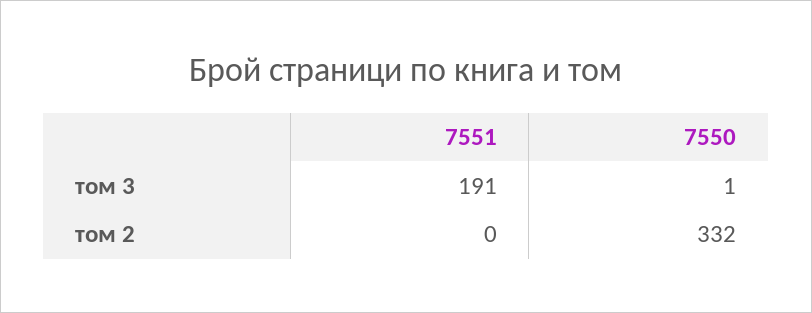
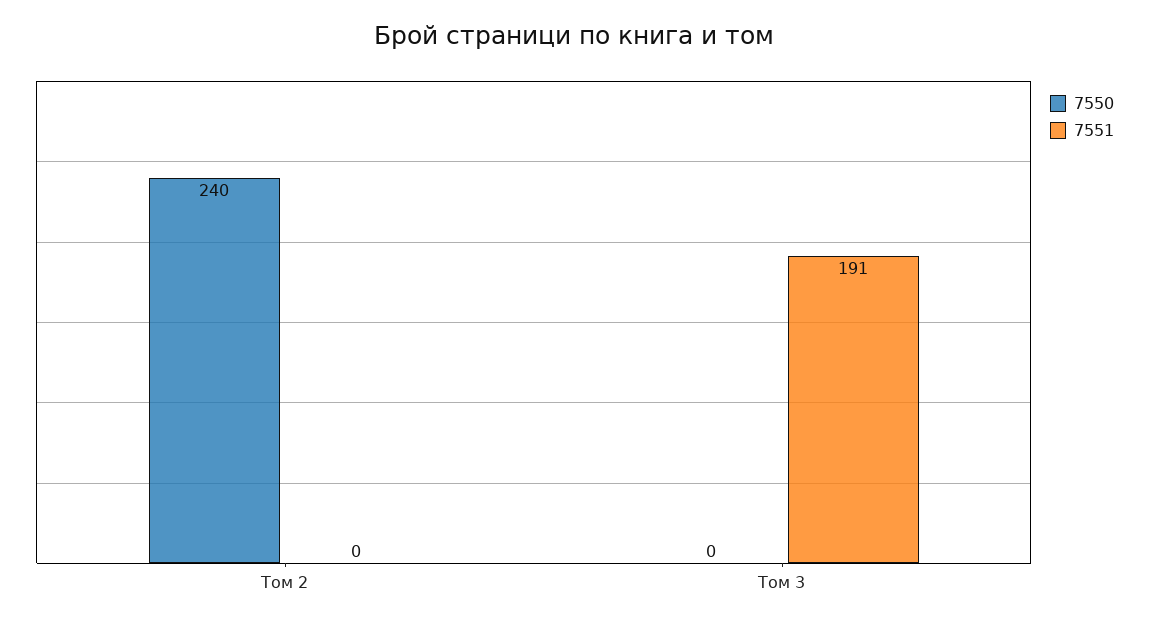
7550, том 3: 1 -> 0
7550, том 2: 332 -> 240

